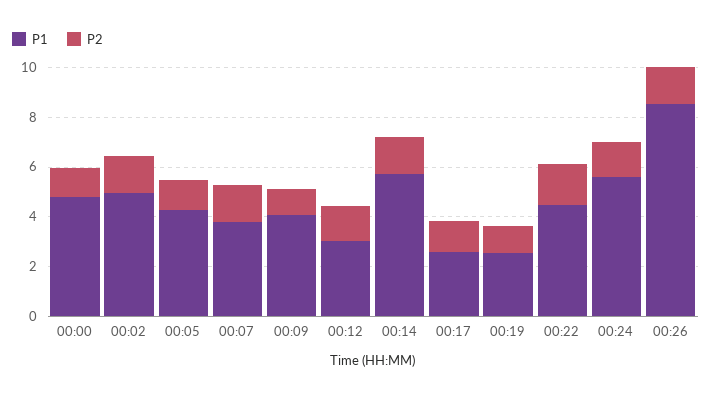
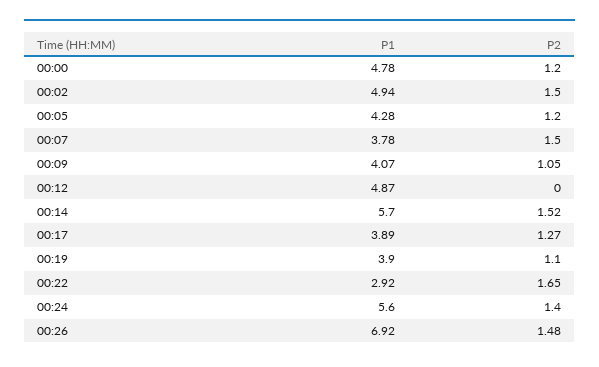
P1, 00:12: 3 -> 4.87
P2, 00:12: 1.5 -> 0
P1, 00:17: 2.5 -> 3.89
P1, 00:19: 2.5 -> 3.9
P1, 00:22: 4.5 -> 2.92
P1, 00:26: 8.5 -> 6.92

